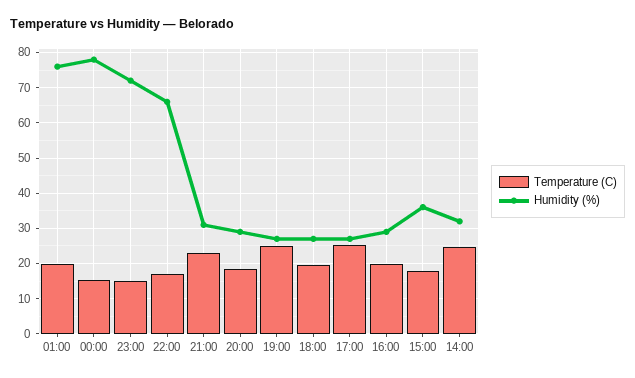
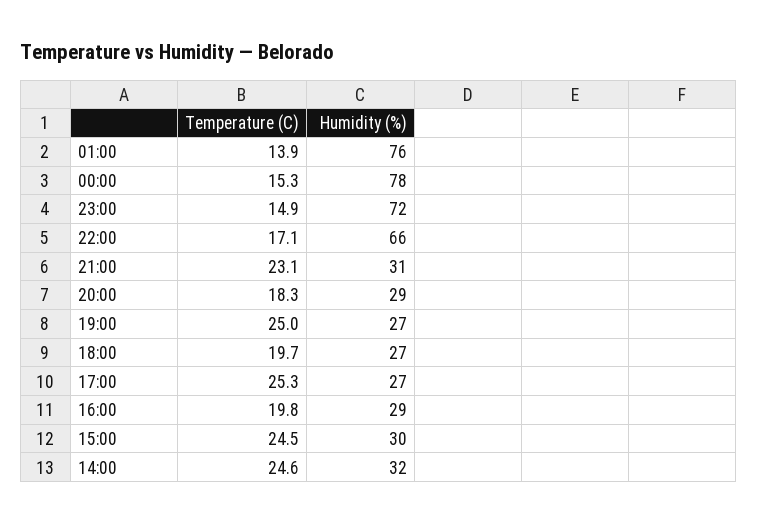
Temperature (C), 01:00: 20 -> 13.9
Temperature (C), 15:00: 18 -> 24.5
Humidity (%), 15:00: 36 -> 30

